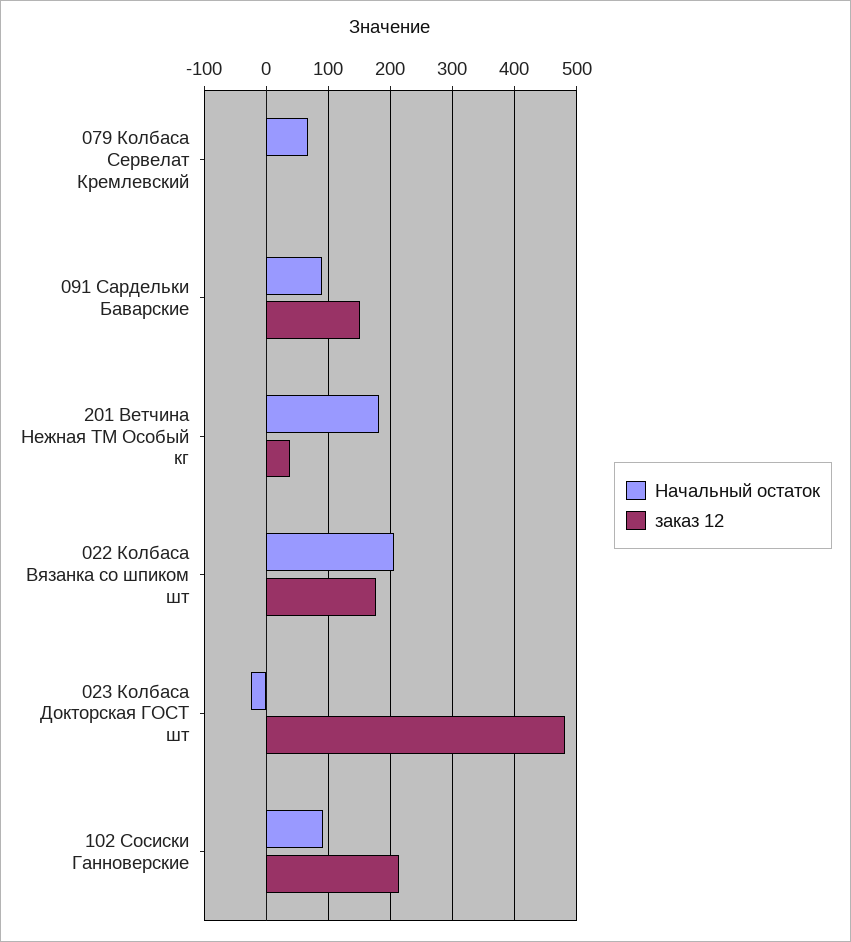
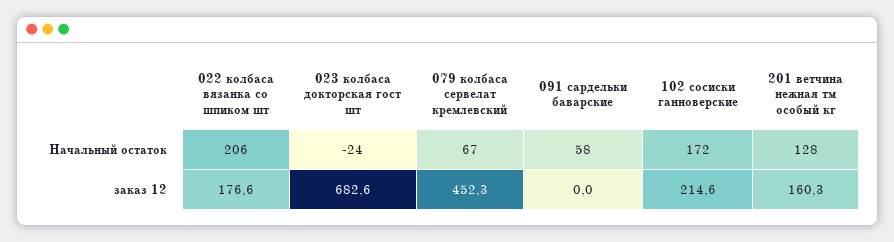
заказ 12, 079 Колбаса Сервелат Кремлевский: 0 -> 452.3
Начальный остаток, 091 Сардельки Баварские: 90 -> 58
заказ 12, 091 Сардельки Баварские: 150 -> 0
Начальный остаток, 201 Ветчина Нежная ТМ Особый кг: 180 -> 128
заказ 12, 201 Ветчина Нежная ТМ Особый кг: 40 -> 160.3
заказ 12, 023 Колбаса Докторская ГОСТ шт: 480 -> 682.6
Начальный остаток, 102 Сосиски Ганноверские: 90 -> 172

